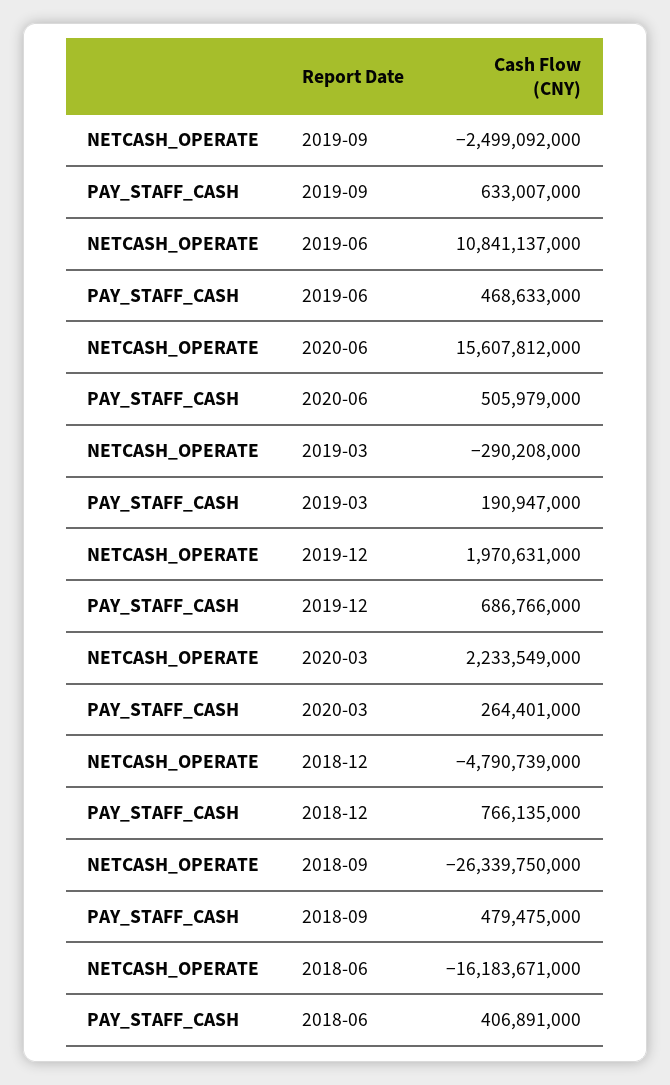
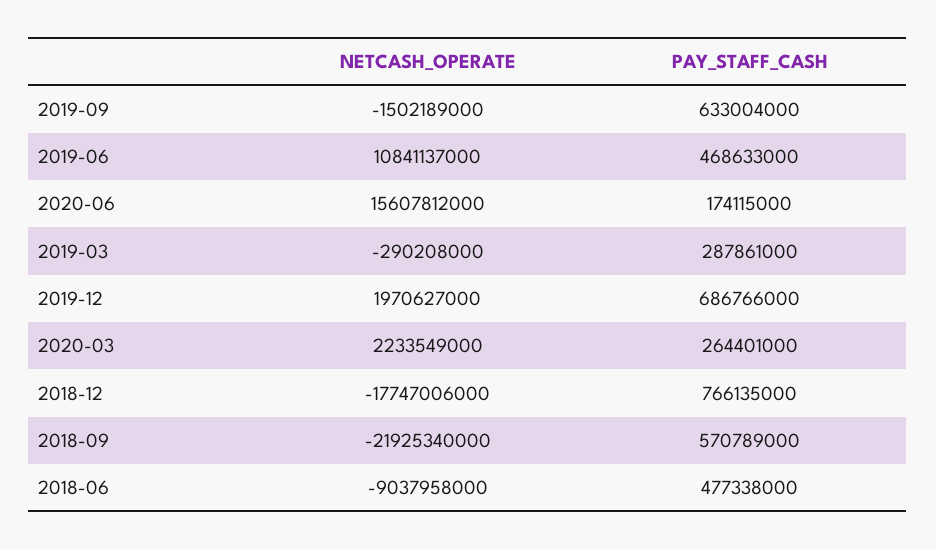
NETCASH_OPERATE, 2019-09: -2499092000 -> -1502189000
PAY_STAFF_CASH, 2019-09: 633007000 -> 633004000
PAY_STAFF_CASH, 2020-06: 505979000 -> 174115000
PAY_STAFF_CASH, 2019-03: 190947000 -> 287861000
NETCASH_OPERATE, 2019-12: 1970631000 -> 1970627000
NETCASH_OPERATE, 2018-12: -4790739000 -> -17747006000
NETCASH_OPERATE, 2018-09: -26339750000 -> -21925340000
PAY_STAFF_CASH, 2018-09: 479475000 -> 570789000
NETCASH_OPERATE, 2018-06: -16183671000 -> -9037958000
PAY_STAFF_CASH, 2018-06: 406891000 -> 477338000

